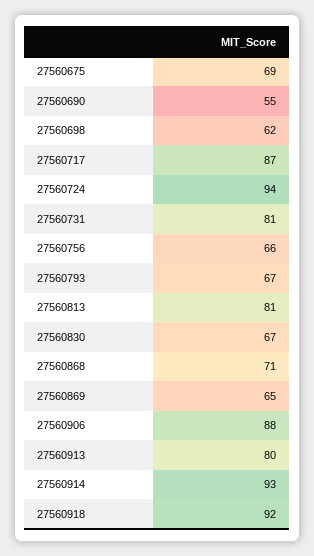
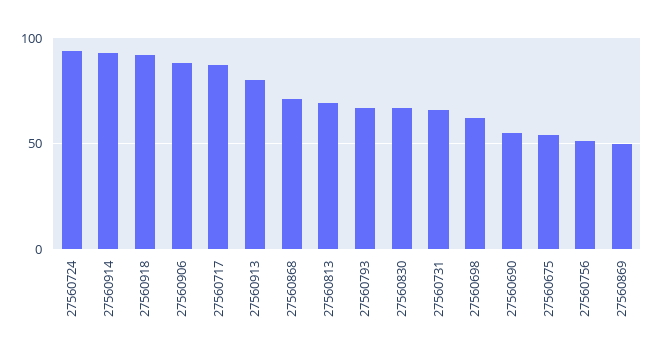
27560675: 69 -> 55
27560731: 81 -> 65
27560756: 66 -> 50
27560813: 81 -> 70
27560869: 65 -> 50

